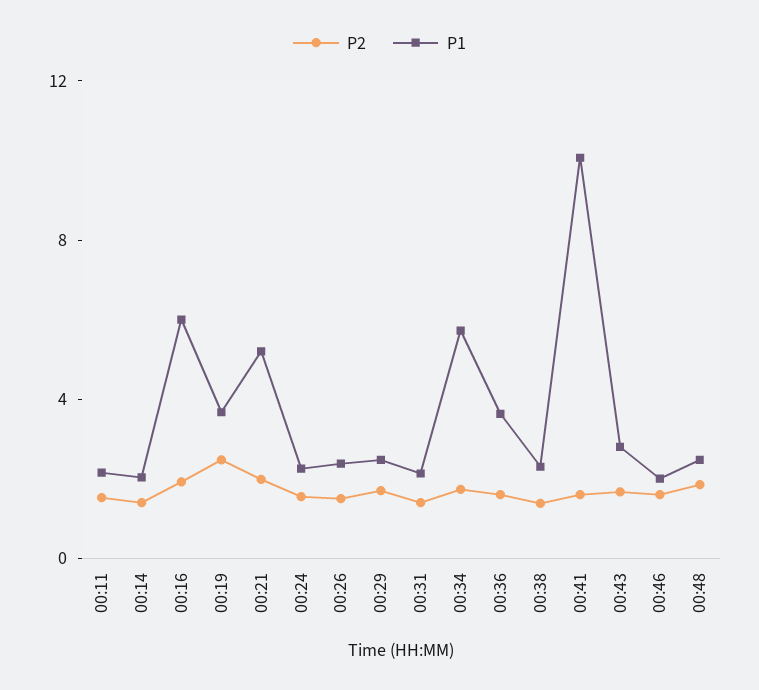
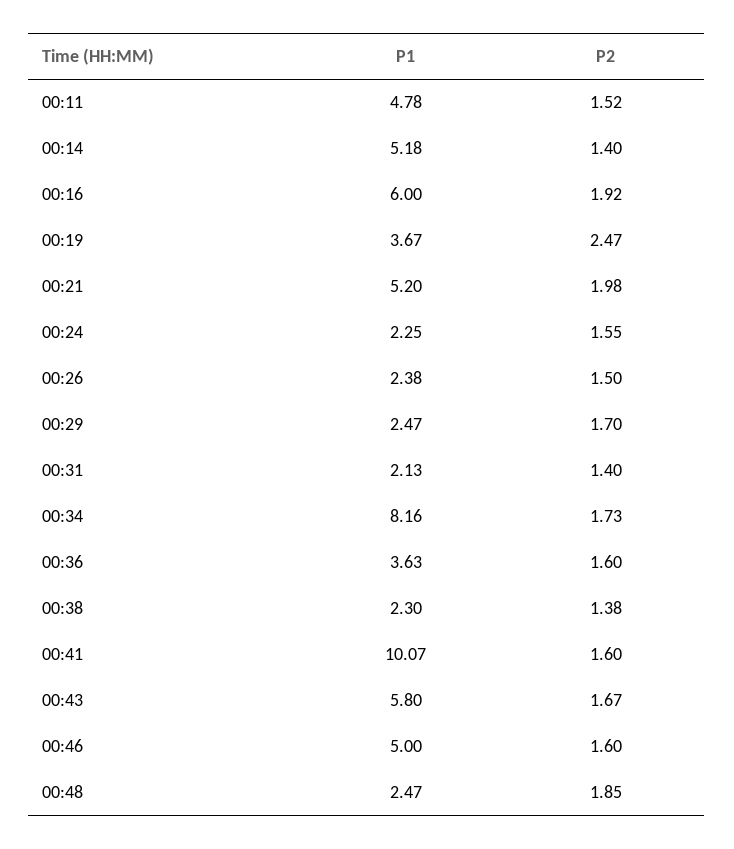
P1, 00:11: 2 -> 4.78
P1, 00:14: 2 -> 5.18
P1, 00:34: 6 -> 8.16
P1, 00:43: 3 -> 5.8
P1, 00:46: 2 -> 5

